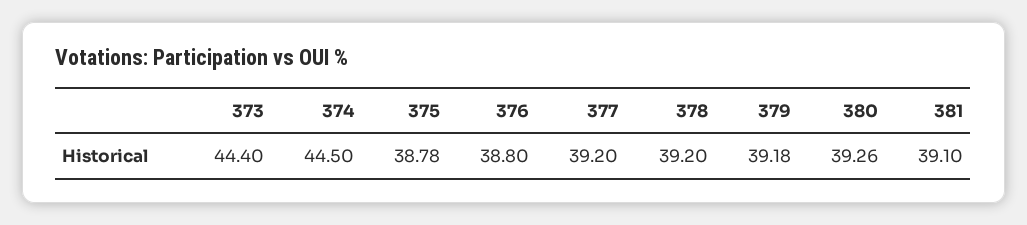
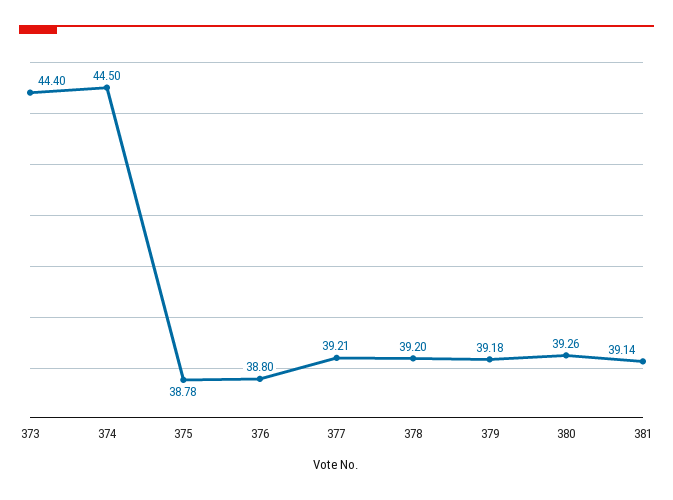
377: 39.2 -> 39.21
381: 39.1 -> 39.14

